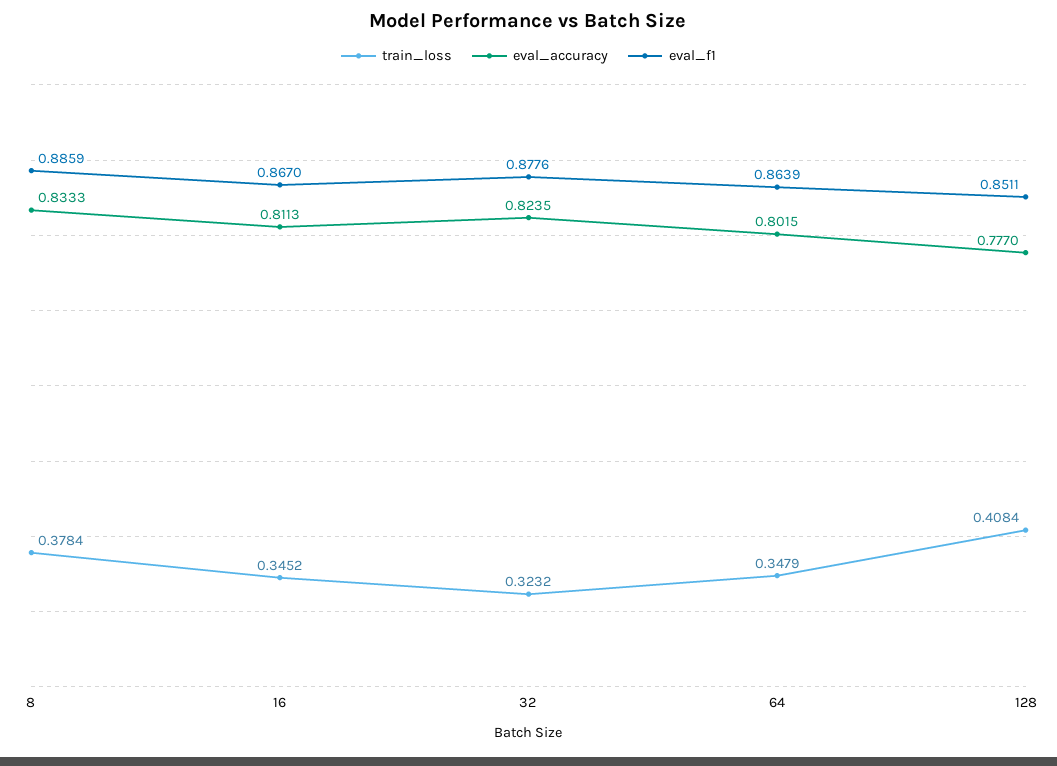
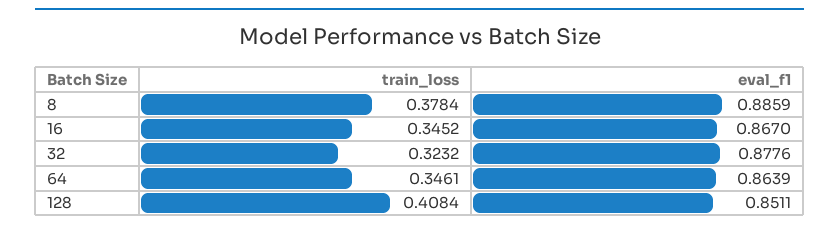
eval_accuracy, 8: 0.8333 -> none
eval_accuracy, 16: 0.8113 -> none
eval_accuracy, 32: 0.8235 -> none
train_loss, 64: 0.3479 -> 0.3461
eval_accuracy, 64: 0.8015 -> none
eval_accuracy, 128: 0.777 -> none

